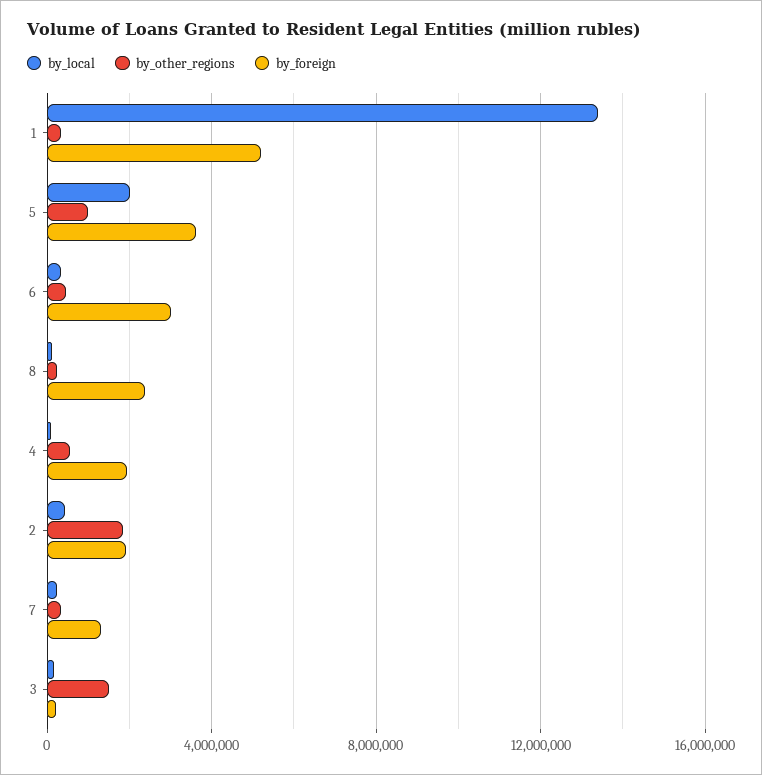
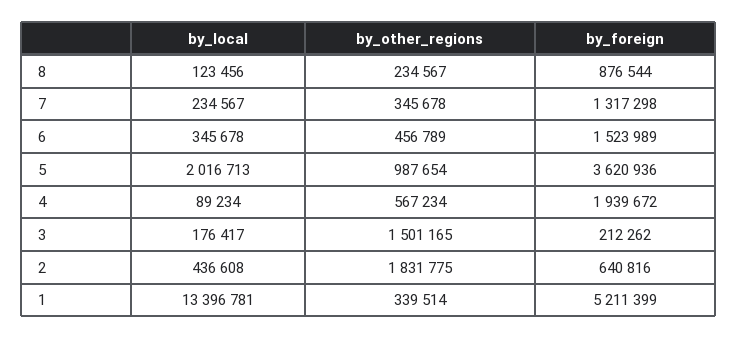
by_foreign, 6: 3000000 -> 1523989
by_foreign, 8: 2500000 -> 876544
by_foreign, 2: 2000000 -> 640816

